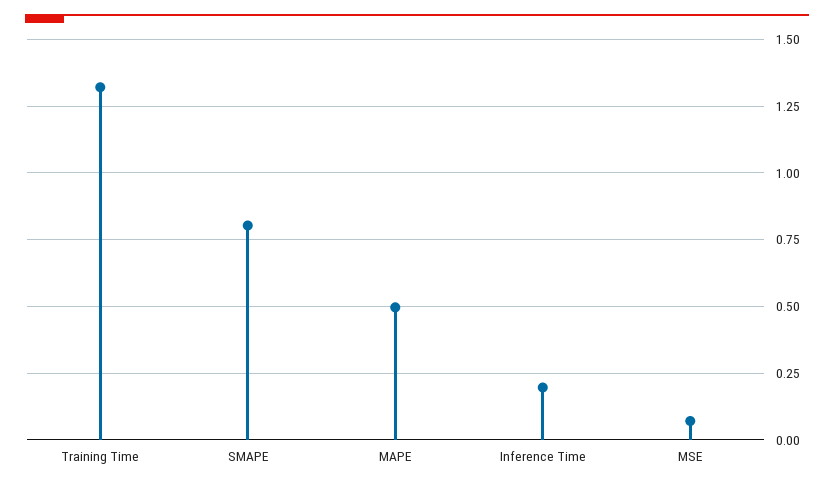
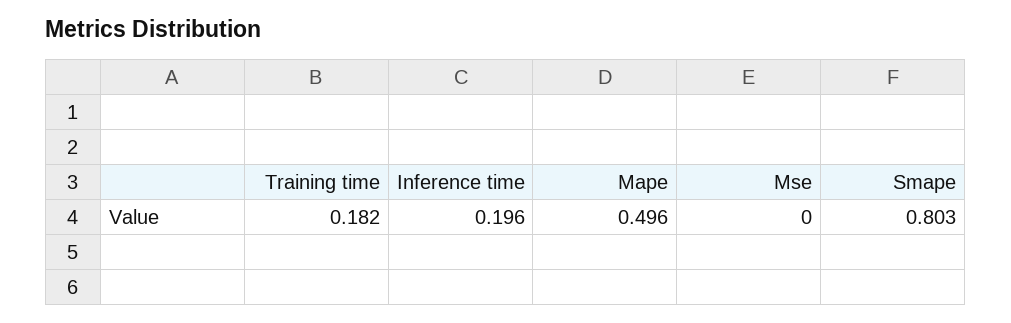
Training Time: 1.325 -> 0.182
MSE: 0.075 -> 0

